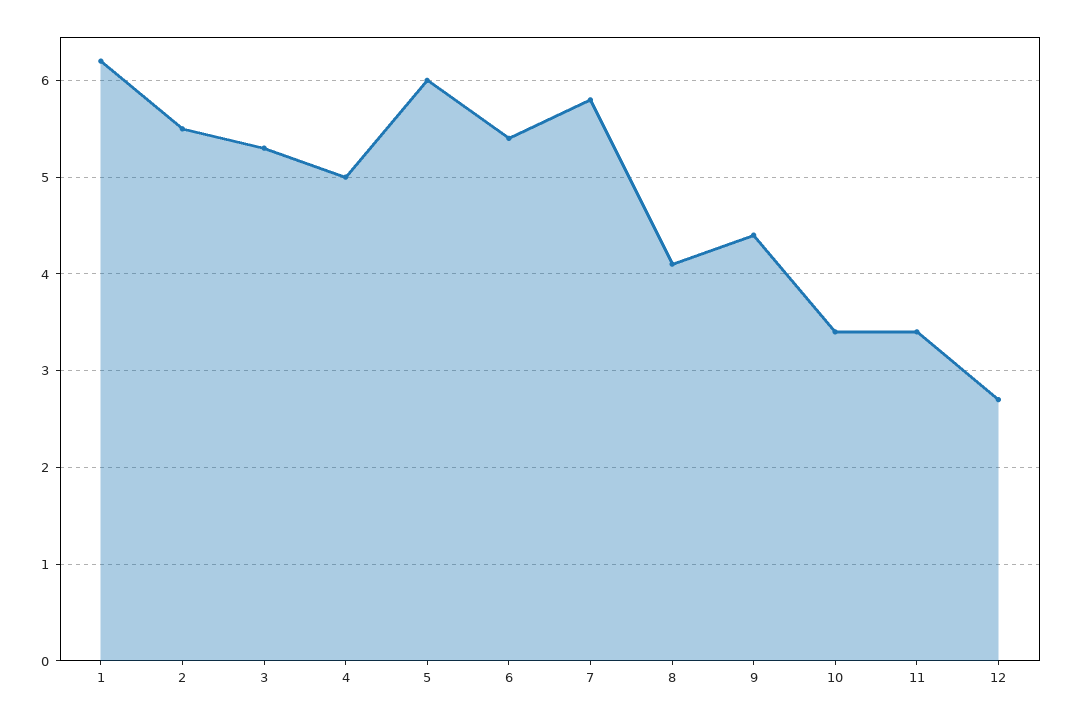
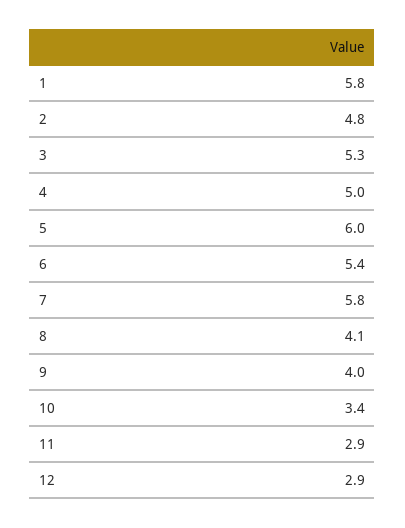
1: 6.2 -> 5.8
2: 5.5 -> 4.8
9: 4.4 -> 4
11: 3.4 -> 2.9
12: 2.7 -> 2.9

